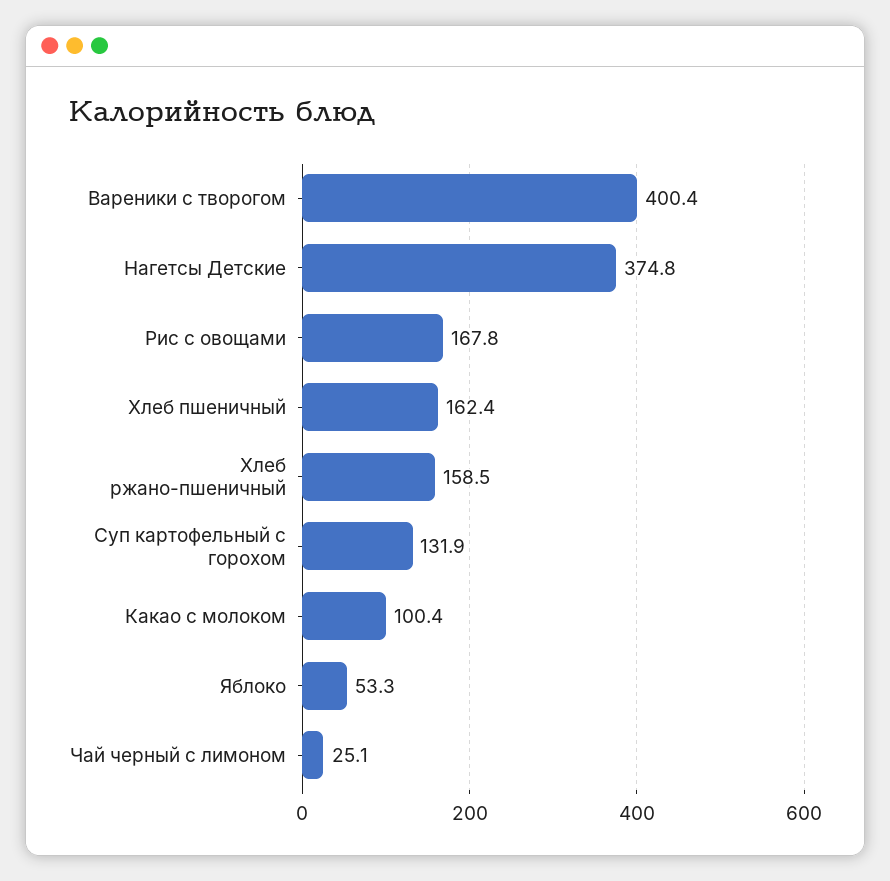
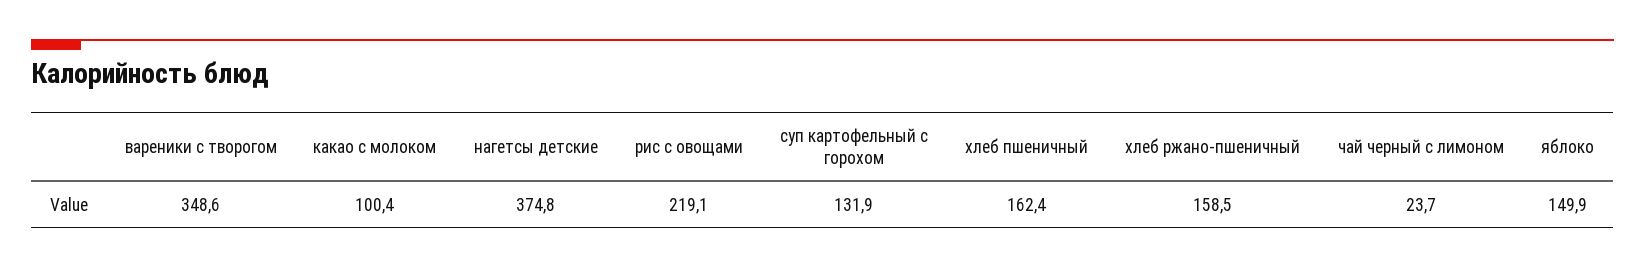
Вареники с творогом: 400.4 -> 348.6
Рис с овощами: 167.8 -> 219.1
Яблоко: 53.3 -> 149.9
Чай черный с лимоном: 25.1 -> 23.7

